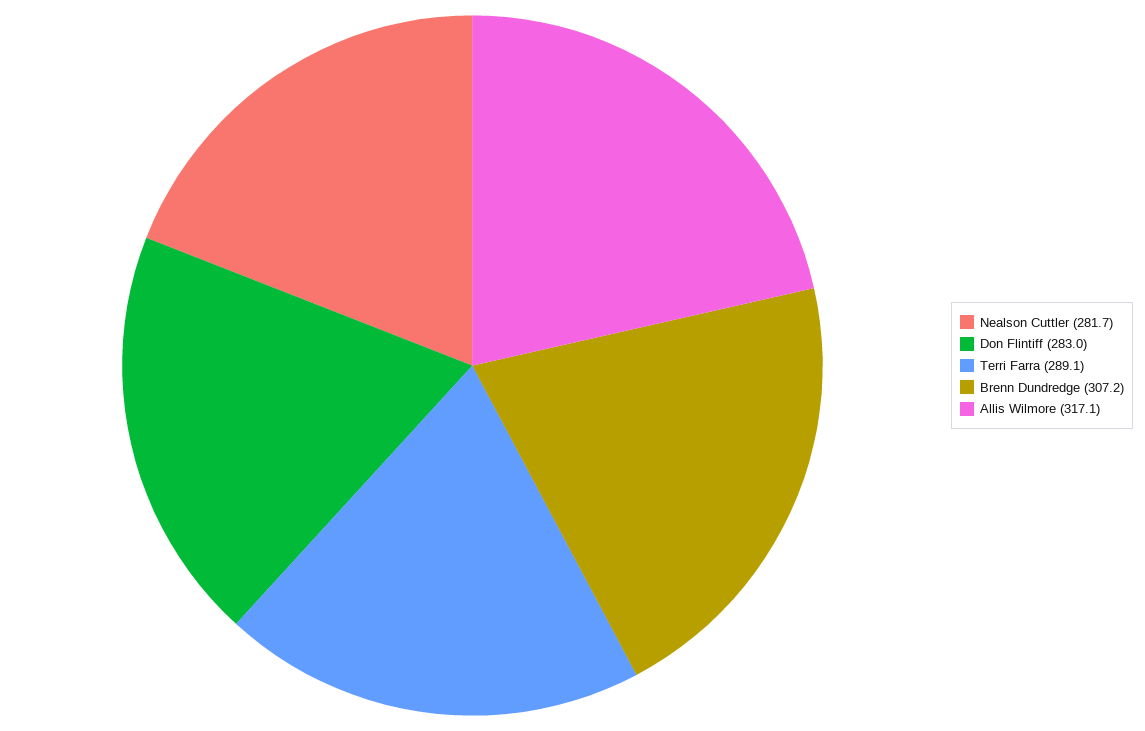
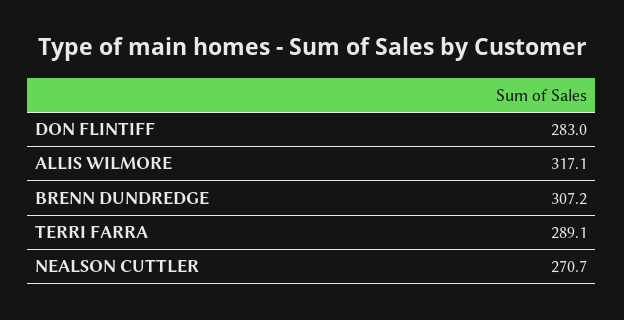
Nealson Cuttler: 281.7 -> 270.7

